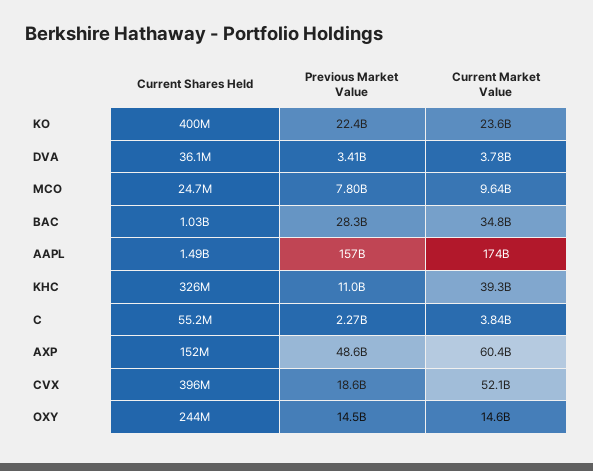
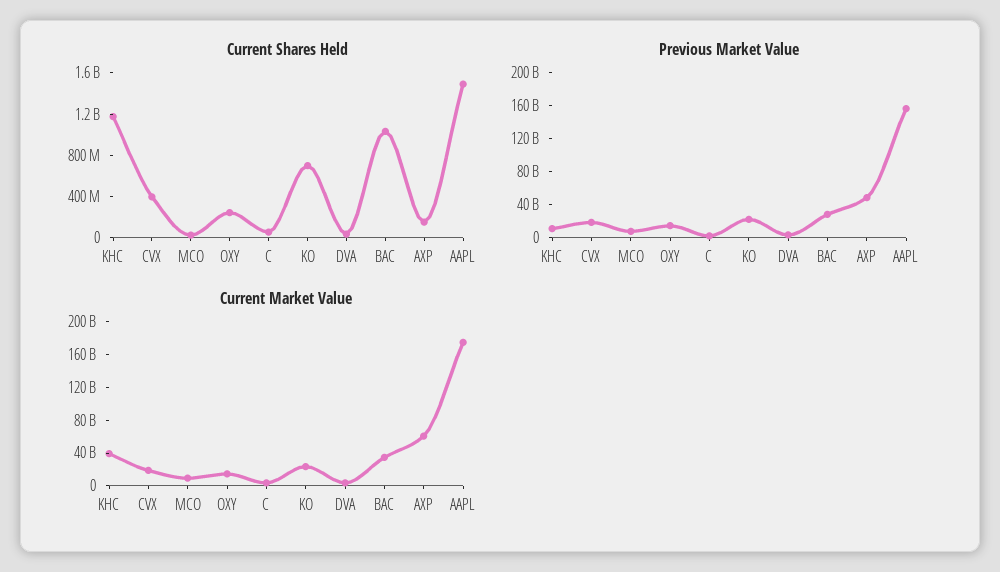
Current Shares Held, KO: 400000000 -> 700000000
Current Shares Held, KHC: 326000000 -> 1200000000
Current Market Value, CVX: 52100000000 -> 20000000000

